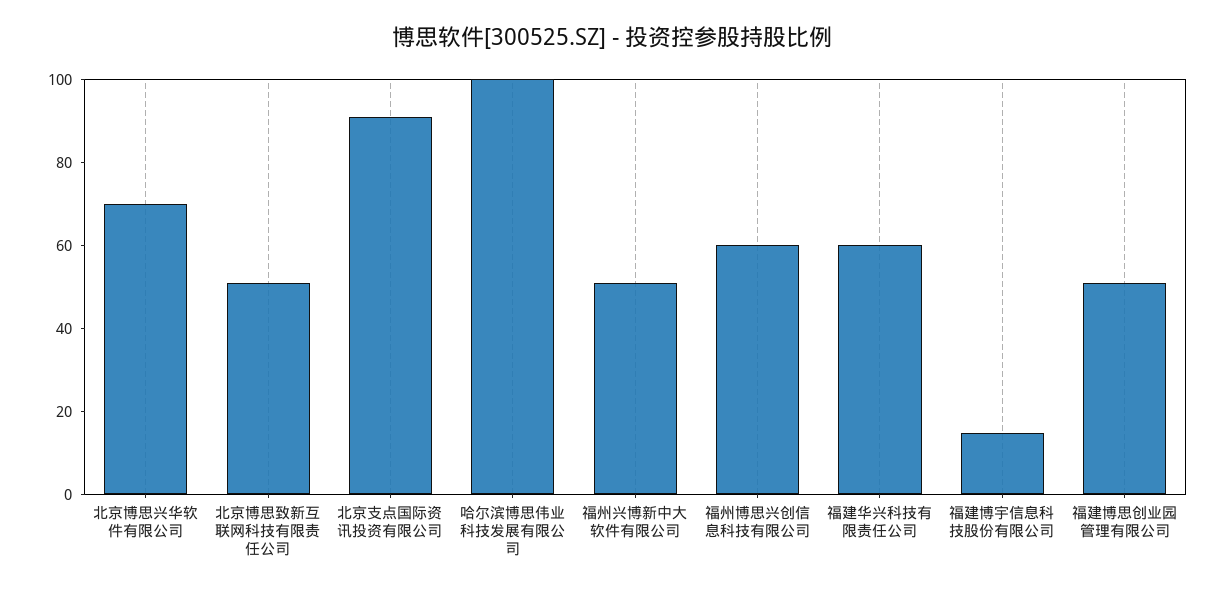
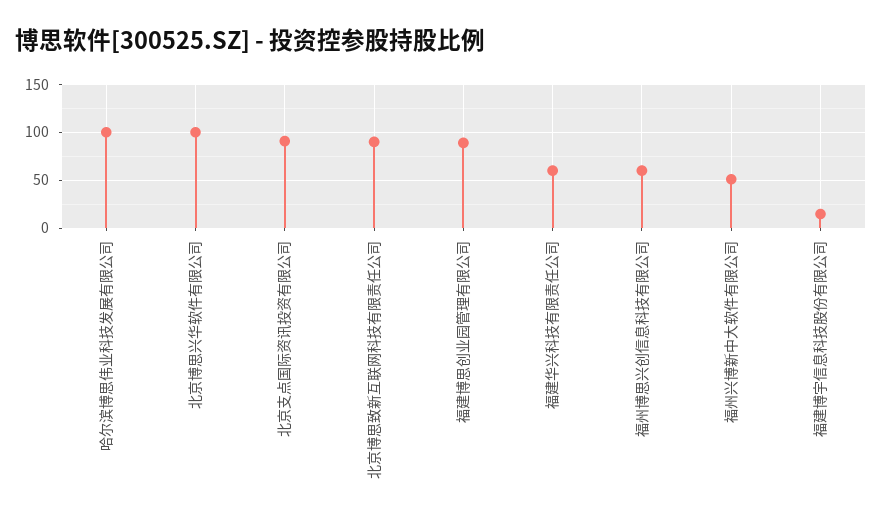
北京博思兴华软件有限公司: 70 -> 100
北京博思致新互联网科技有限责任公司: 50 -> 90
福建博思创业园管理有限公司: 50 -> 90

